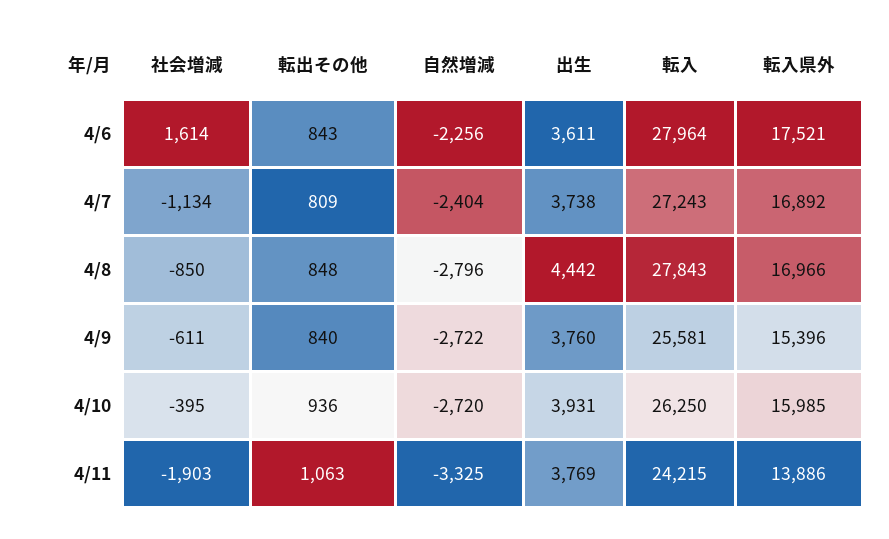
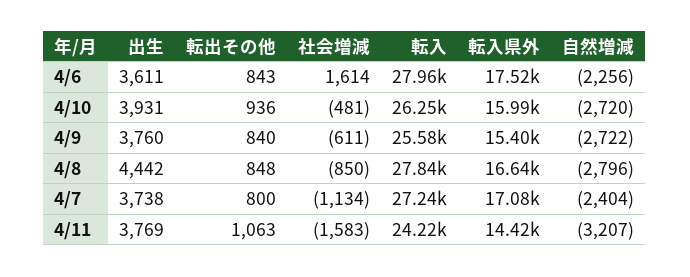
転出その他, 4/7: 809 -> 800
転入県外, 4/7: 16892 -> 17080
転入県外, 4/8: 16966 -> 16640
社会増減, 4/10: -395 -> -481
社会増減, 4/11: -1903 -> -1583
自然増減, 4/11: -3325 -> -3207
転入県外, 4/11: 13886 -> 14420

